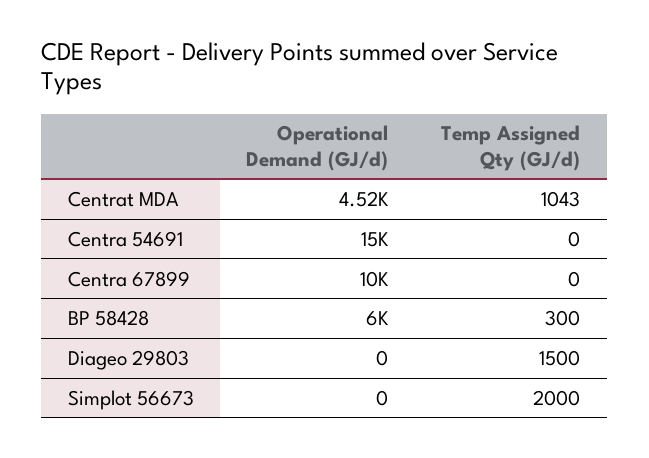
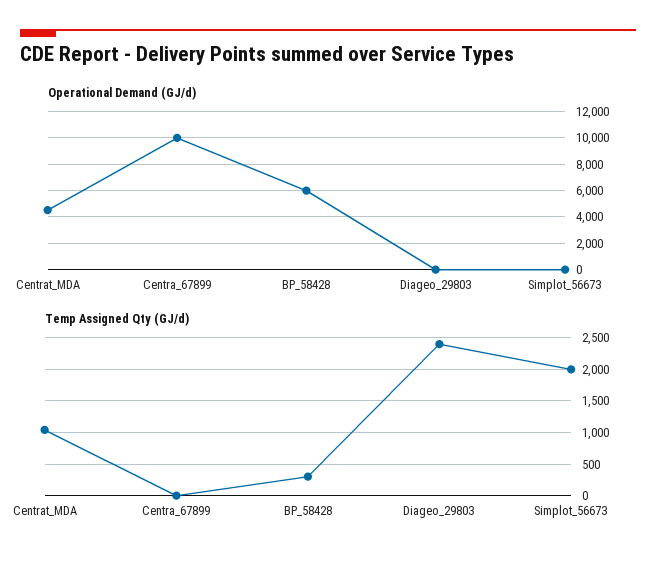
Operational Demand (GJ/d), Centra 54691: 15000 -> none
Temp Assigned Qty (GJ/d), Centra 54691: 0 -> none
Temp Assigned Qty (GJ/d), Diageo 29803: 1500 -> 2400

